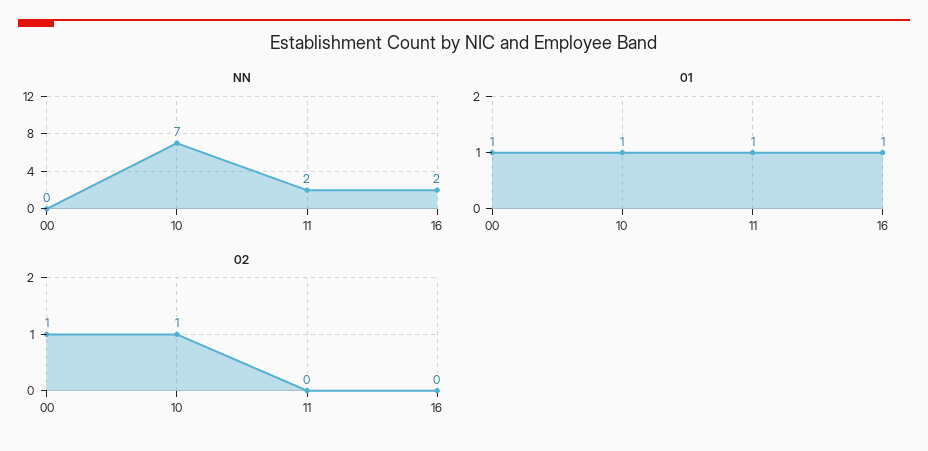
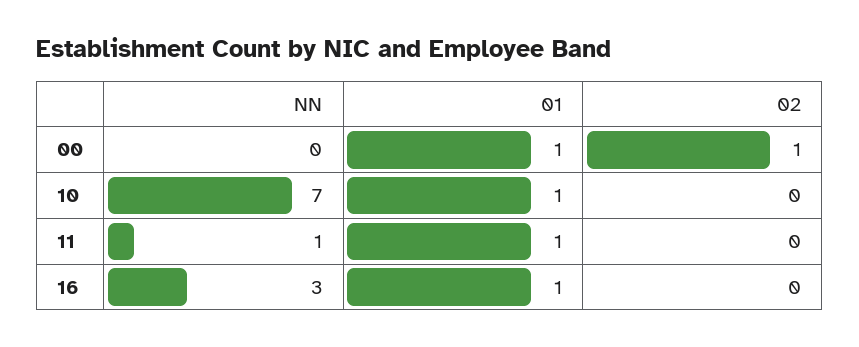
NN, 11: 2 -> 1
NN, 16: 2 -> 3
02, 10: 1 -> 0

